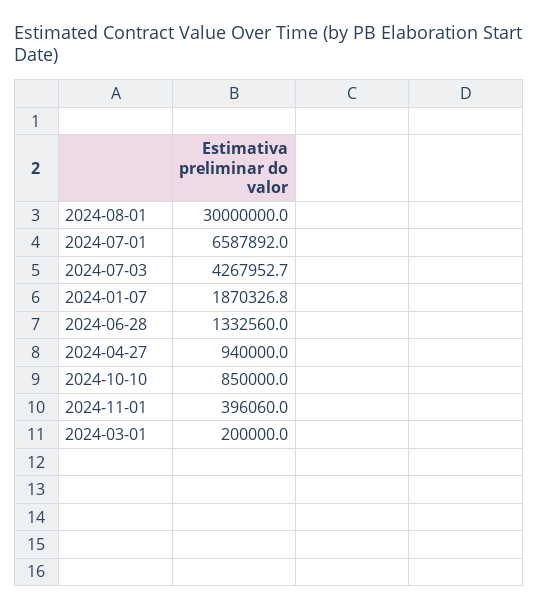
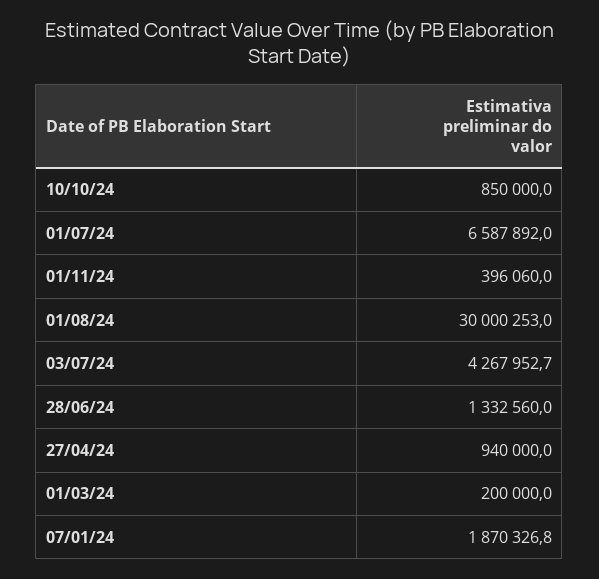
2024-08-01: 30000000 -> 30000253

